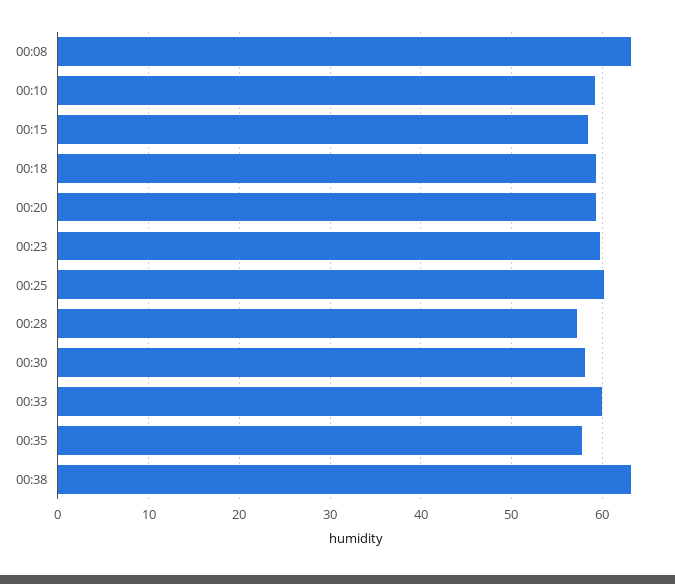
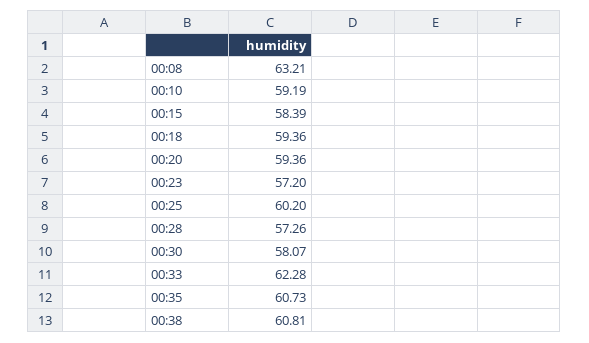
00:23: 60 -> 57.2
00:33: 60 -> 62.28
00:35: 58 -> 60.73
00:38: 63 -> 60.81

